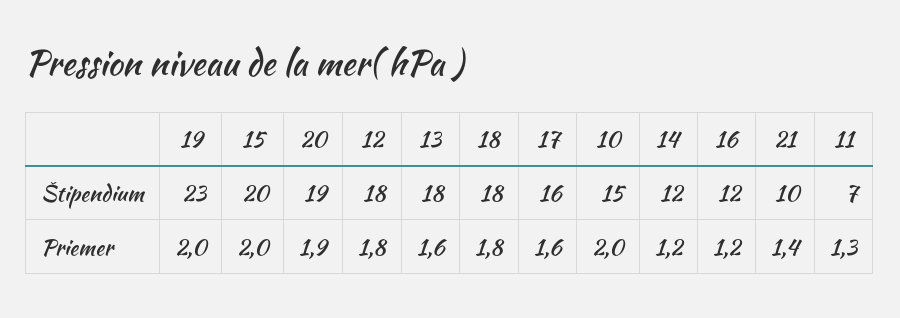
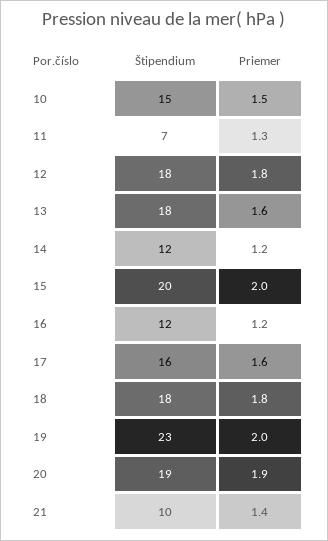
10, Priemer: 2 -> 1.5

